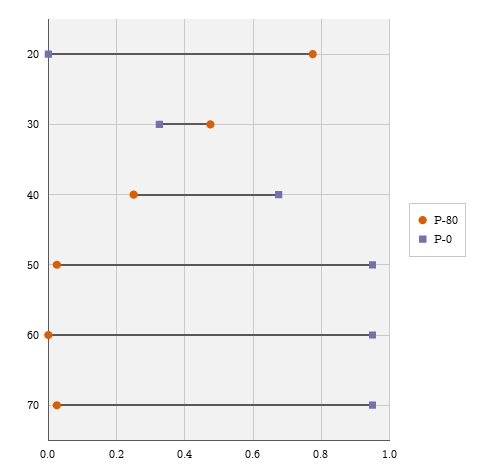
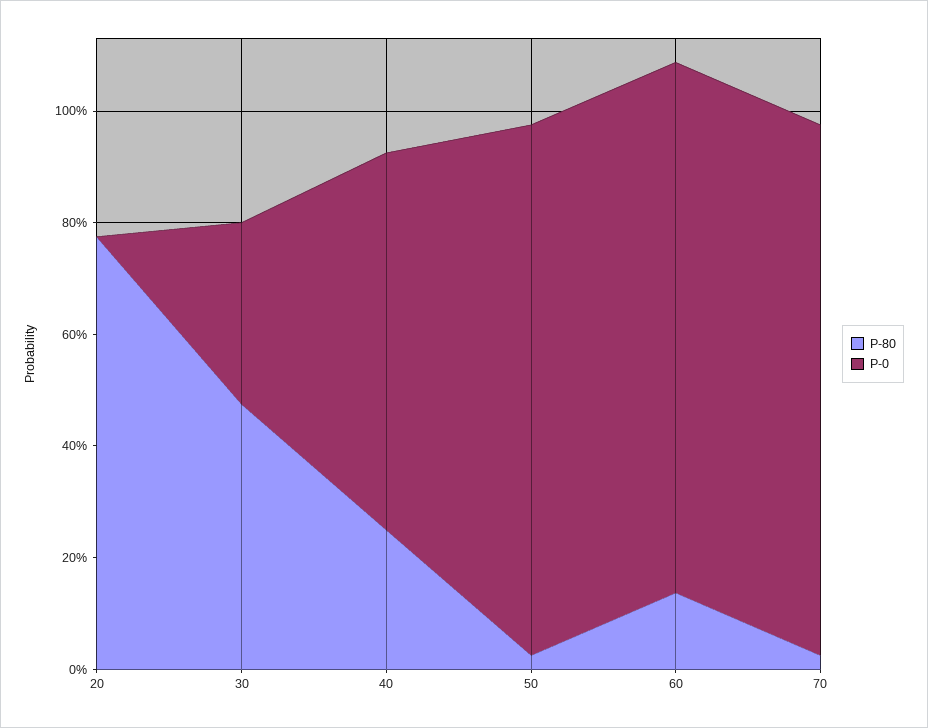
P-80, 60: 0 -> 0.15

